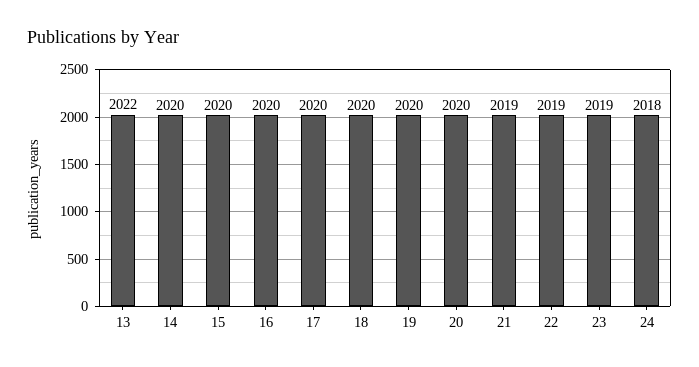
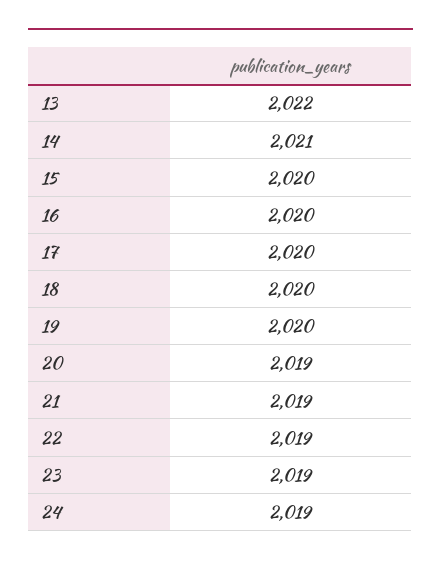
14: 2020 -> 2021
20: 2020 -> 2019
24: 2018 -> 2019

